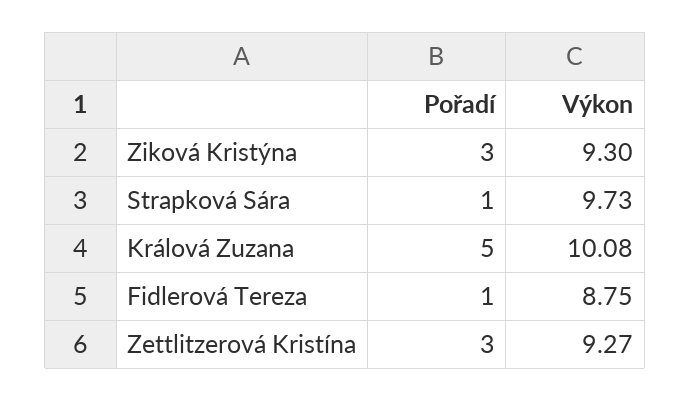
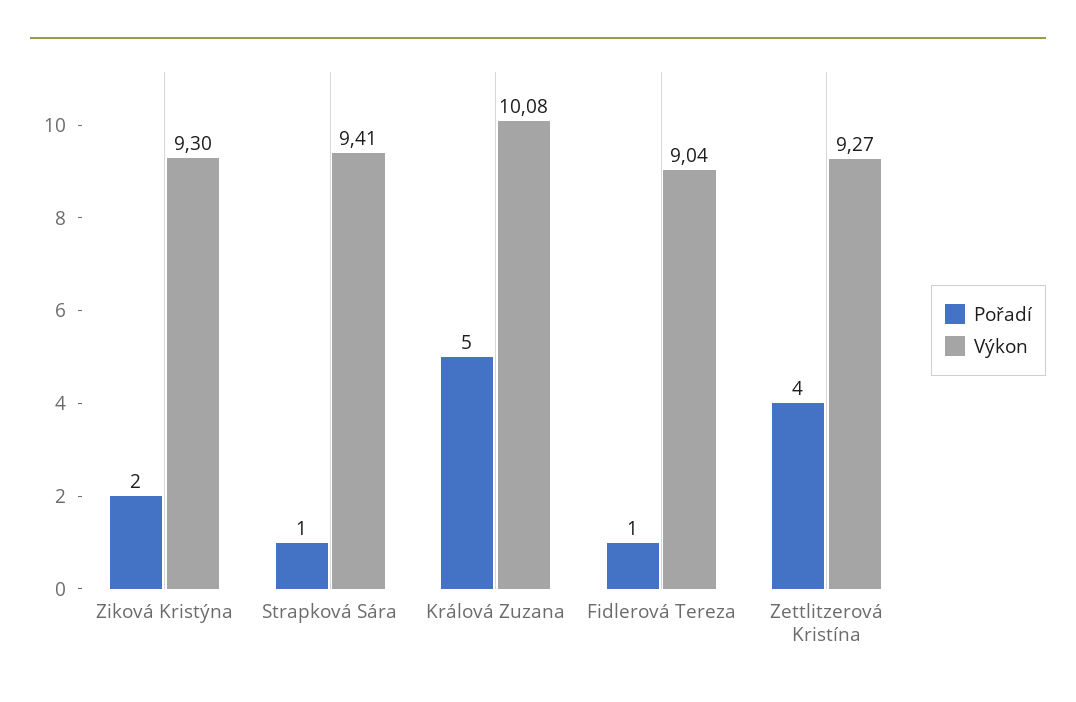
Pořadí, Ziková Kristýna: 3 -> 2
Výkon, Strapková Sára: 9.73 -> 9.41
Výkon, Fidlerová Tereza: 8.75 -> 9.04
Pořadí, Zettlitzerová Kristína: 3 -> 4

